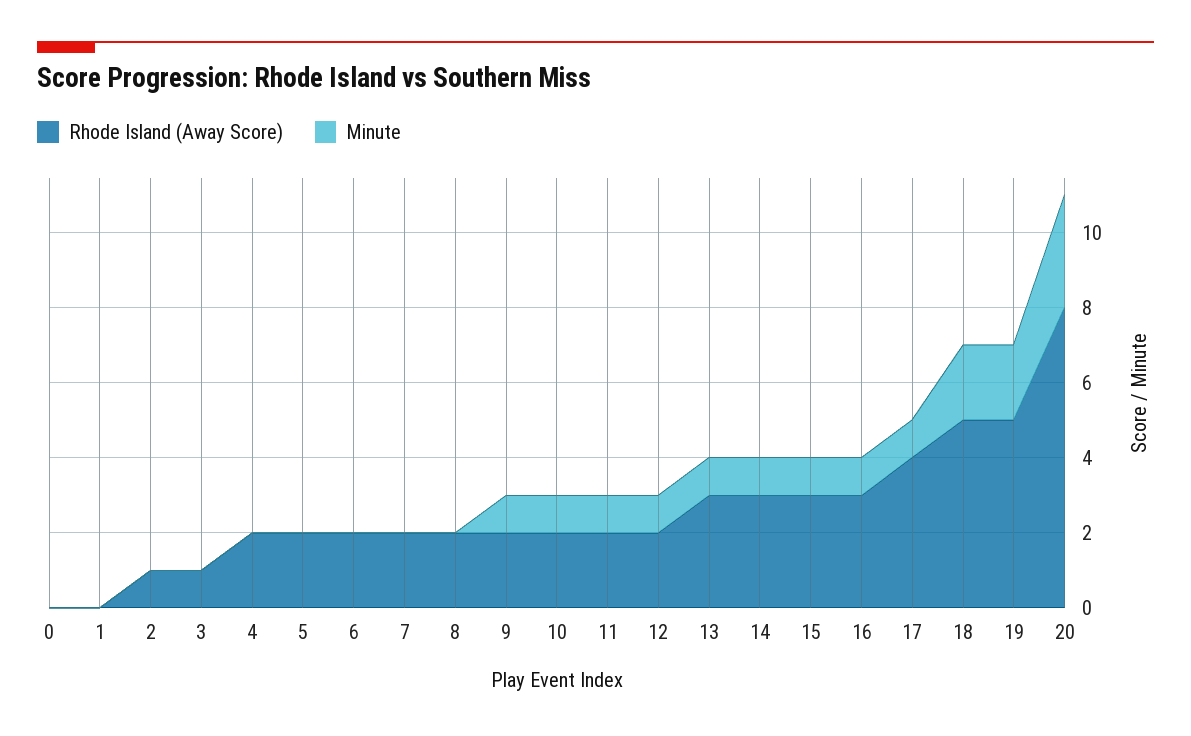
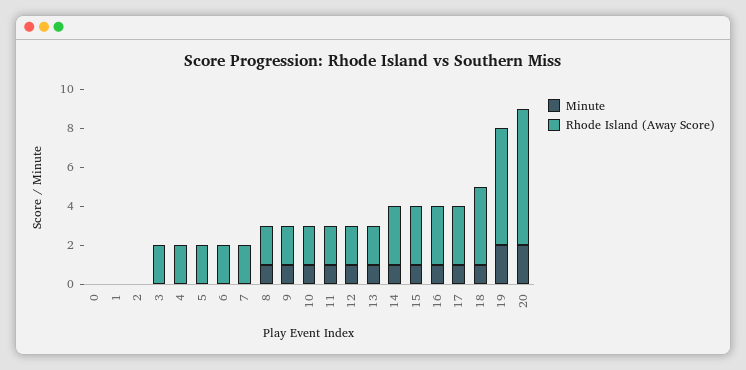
Rhode Island (Away Score), 2: 1 -> 0
Rhode Island (Away Score), 3: 1 -> 2
Minute, 8: 0 -> 1
Rhode Island (Away Score), 13: 3 -> 2
Rhode Island (Away Score), 17: 4 -> 3
Rhode Island (Away Score), 18: 5 -> 4
Minute, 18: 2 -> 1
Rhode Island (Away Score), 19: 5 -> 6
Rhode Island (Away Score), 20: 8 -> 7
Minute, 20: 3 -> 2

